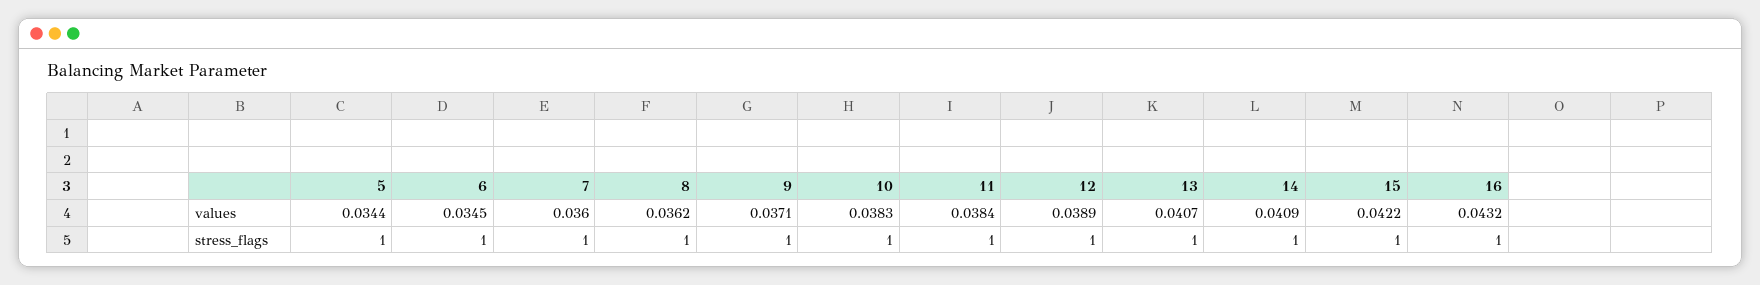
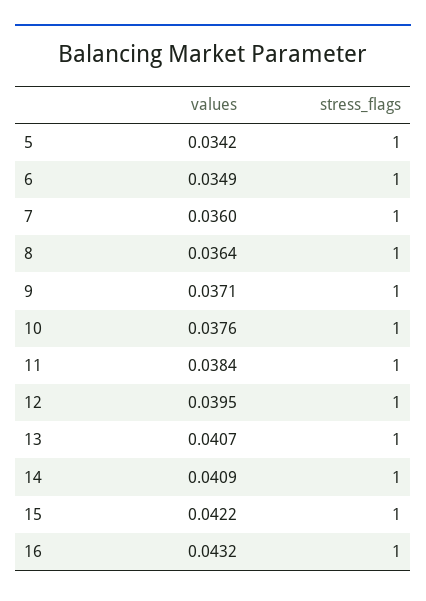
5, values: 0.0344 -> 0.0342
6, values: 0.0345 -> 0.0349
8, values: 0.0362 -> 0.0364
10, values: 0.0383 -> 0.0376
12, values: 0.0389 -> 0.0395

